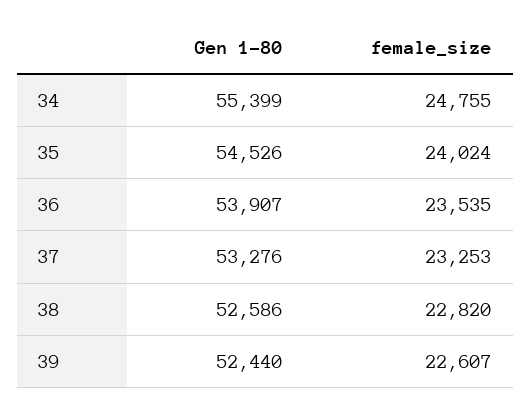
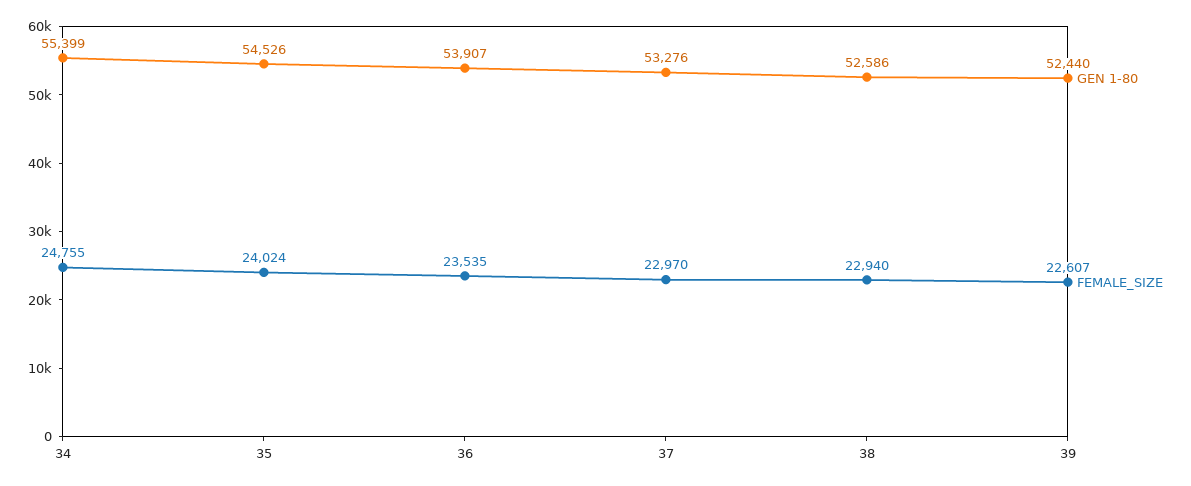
female_size, 37: 23253 -> 22970
female_size, 38: 22820 -> 22940

